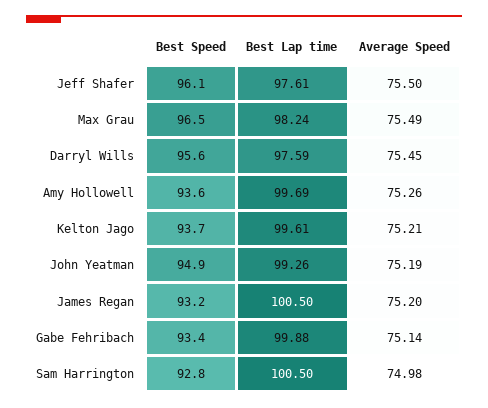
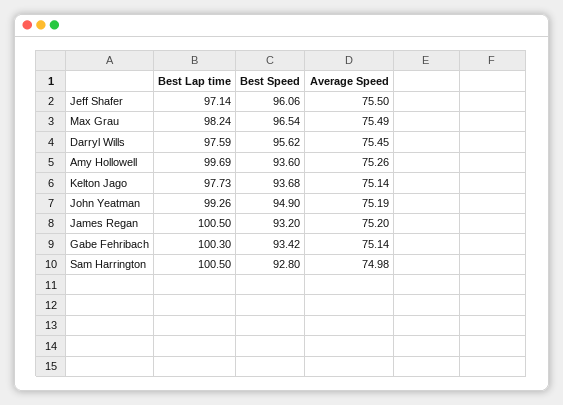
Best Lap time, Jeff Shafer: 97.61 -> 97.14
Best Lap time, Kelton Jago: 99.61 -> 97.73
Average Speed, Kelton Jago: 75.21 -> 75.14
Best Lap time, Gabe Fehribach: 99.88 -> 100.3

